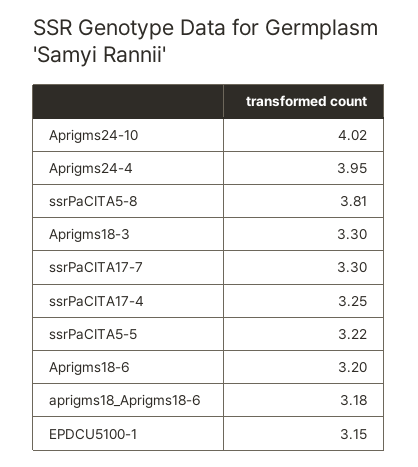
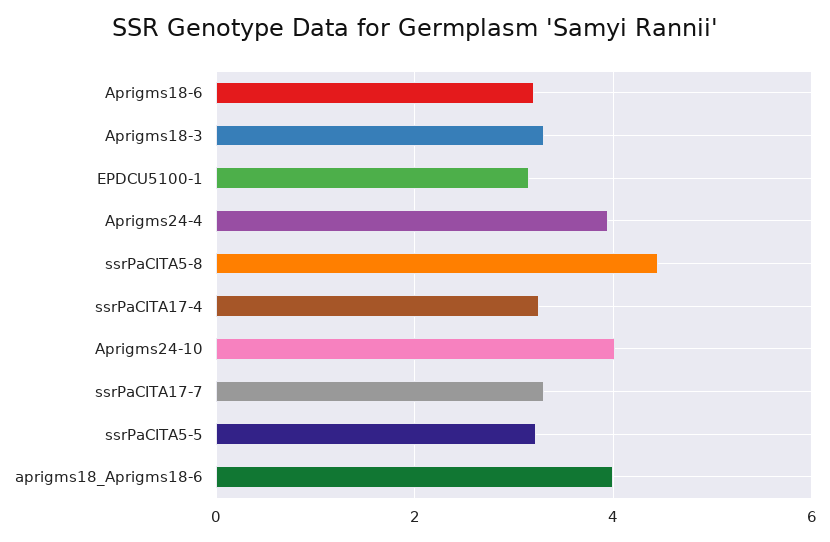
ssrPaCITA5-8: 3.81 -> 4.4
aprigms18_Aprigms18-6: 3.18 -> 4

